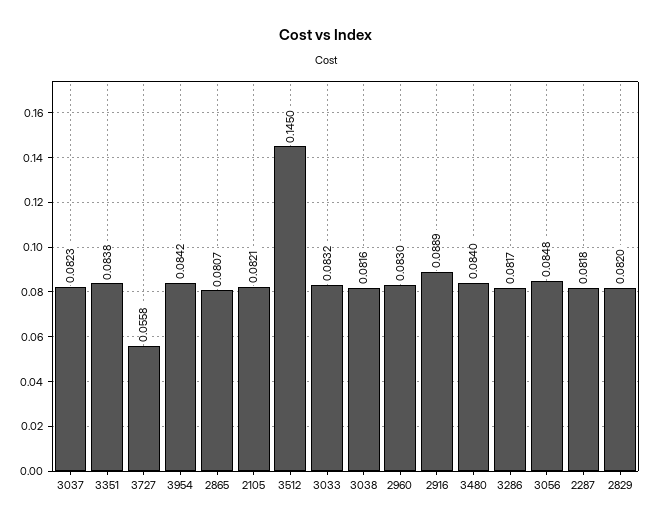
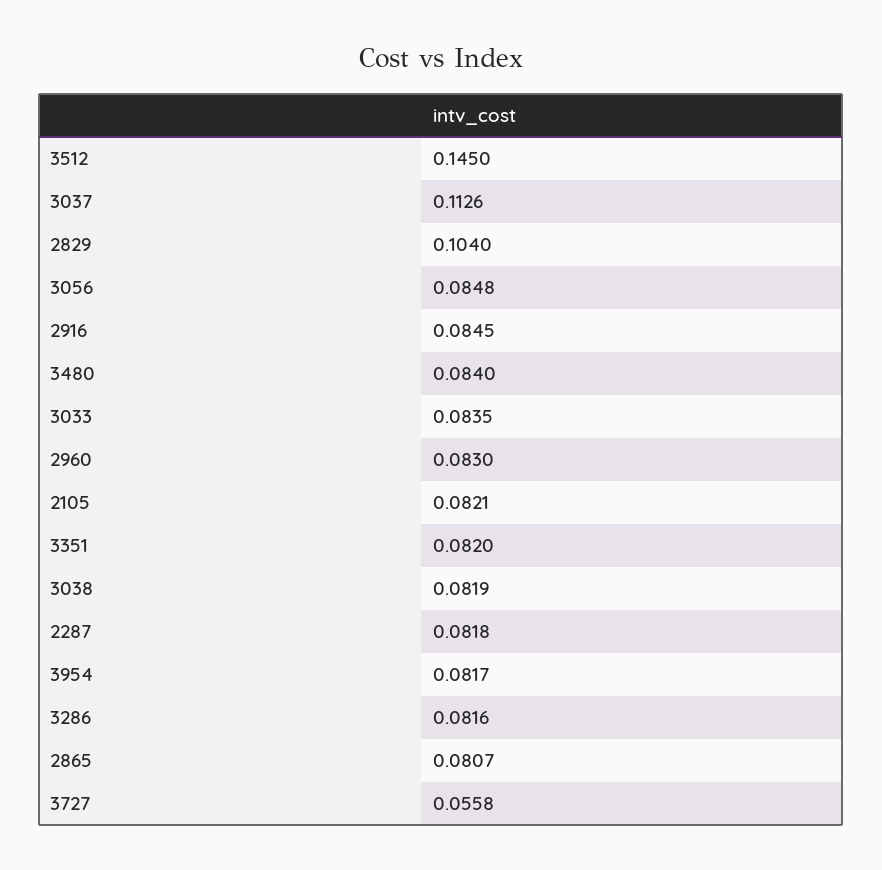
3037: 0.0823 -> 0.1126
3351: 0.0838 -> 0.082
3954: 0.0842 -> 0.0817
3033: 0.0832 -> 0.0835
3038: 0.0816 -> 0.0819
2916: 0.0889 -> 0.0845
3286: 0.0817 -> 0.0816
2829: 0.082 -> 0.104

